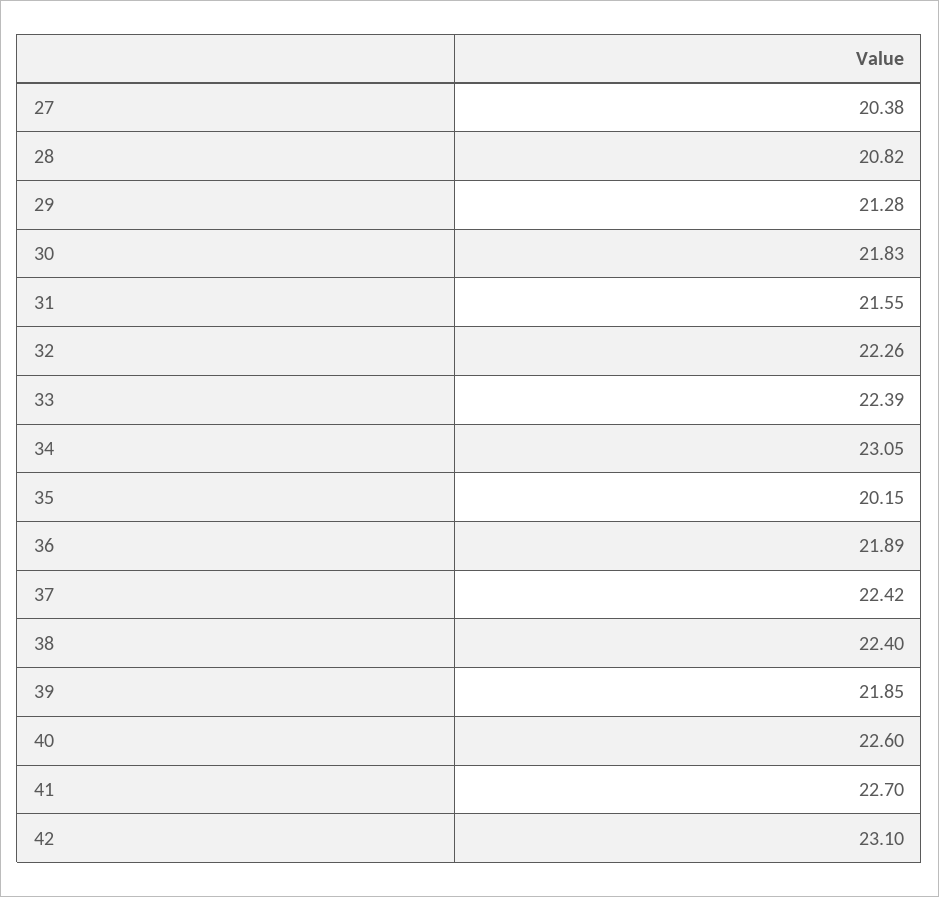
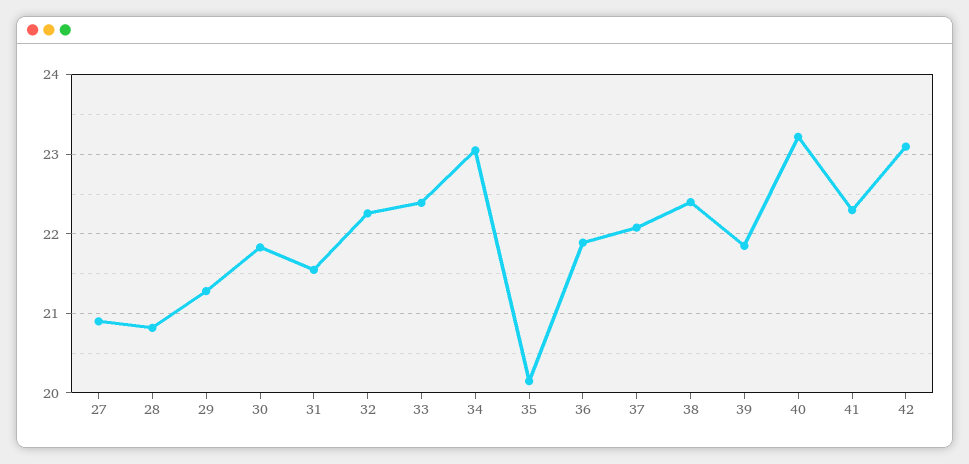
27: 20.38 -> 20.9
37: 22.42 -> 22.1
40: 22.6 -> 23.2
41: 22.7 -> 22.3

